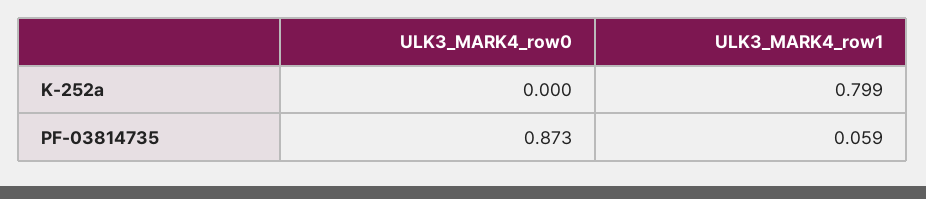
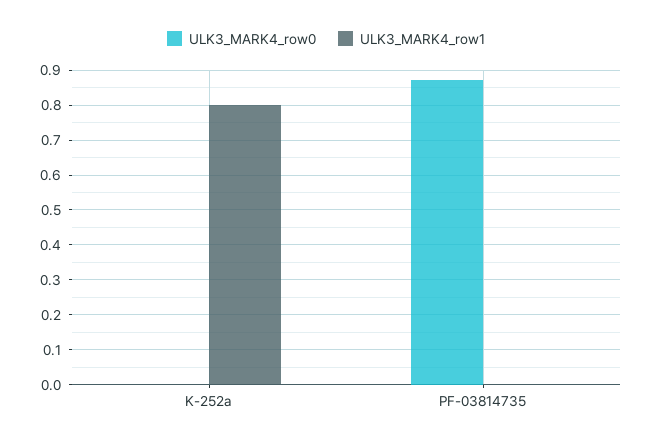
ULK3_MARK4_row1, PF-03814735: 0.059 -> 0

